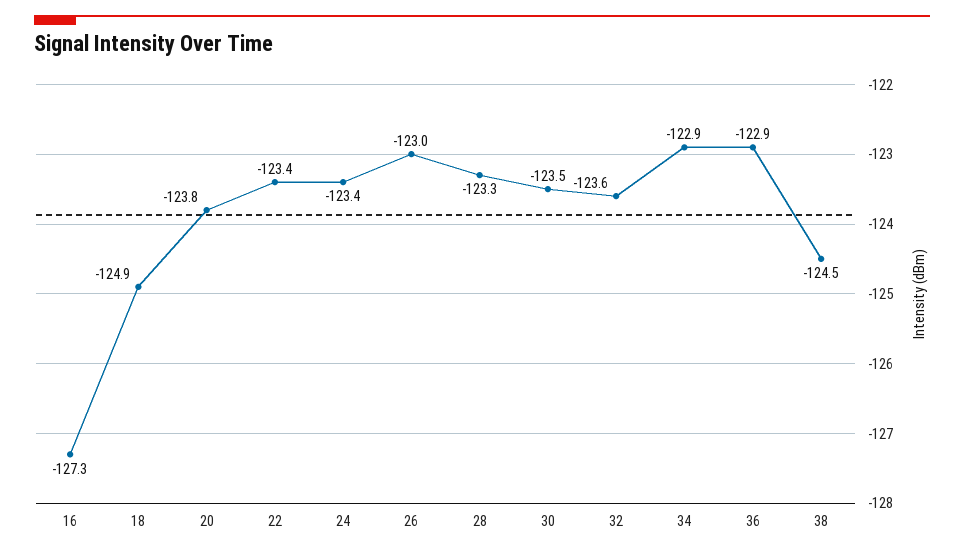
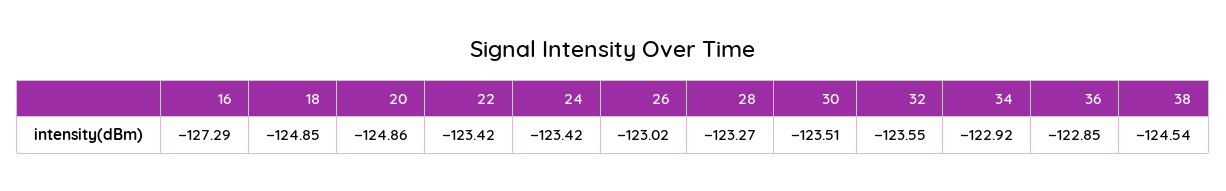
20: -123.8 -> -124.86

